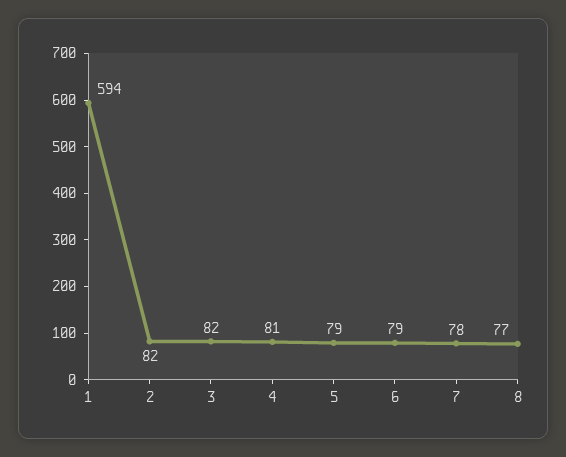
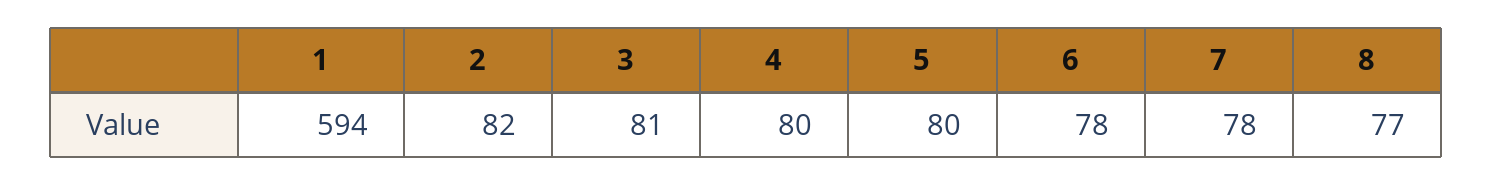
3: 82 -> 81
4: 81 -> 80
5: 79 -> 80
6: 79 -> 78

